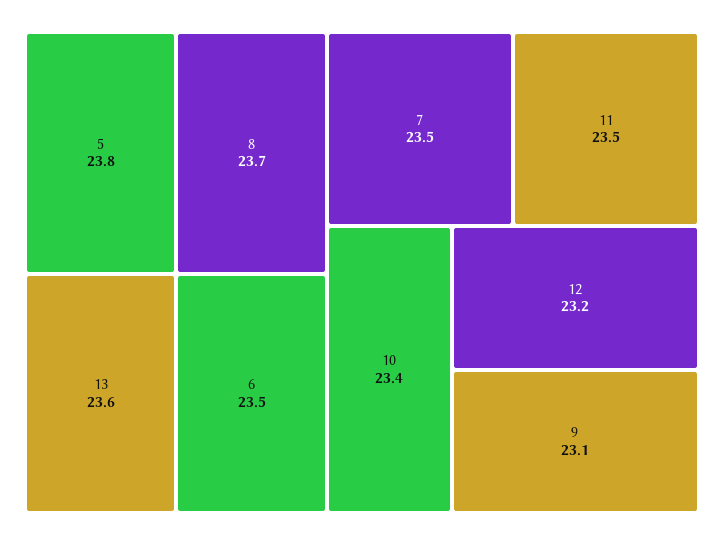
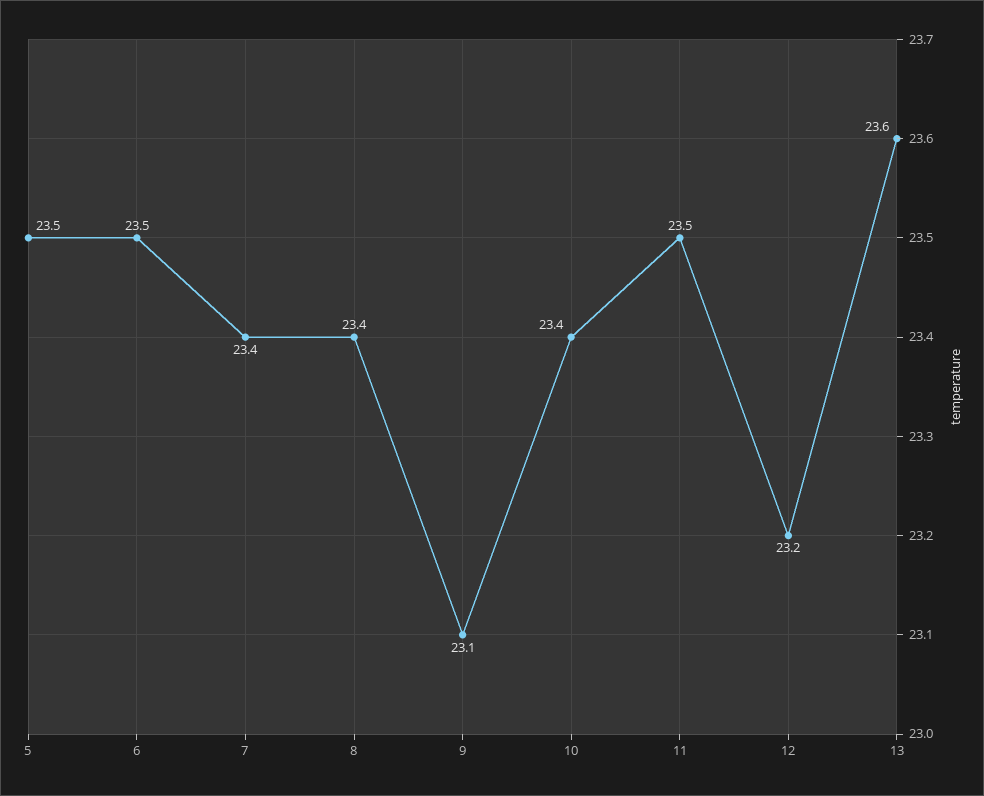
5: 23.8 -> 23.5
8: 23.7 -> 23.4
7: 23.5 -> 23.4

